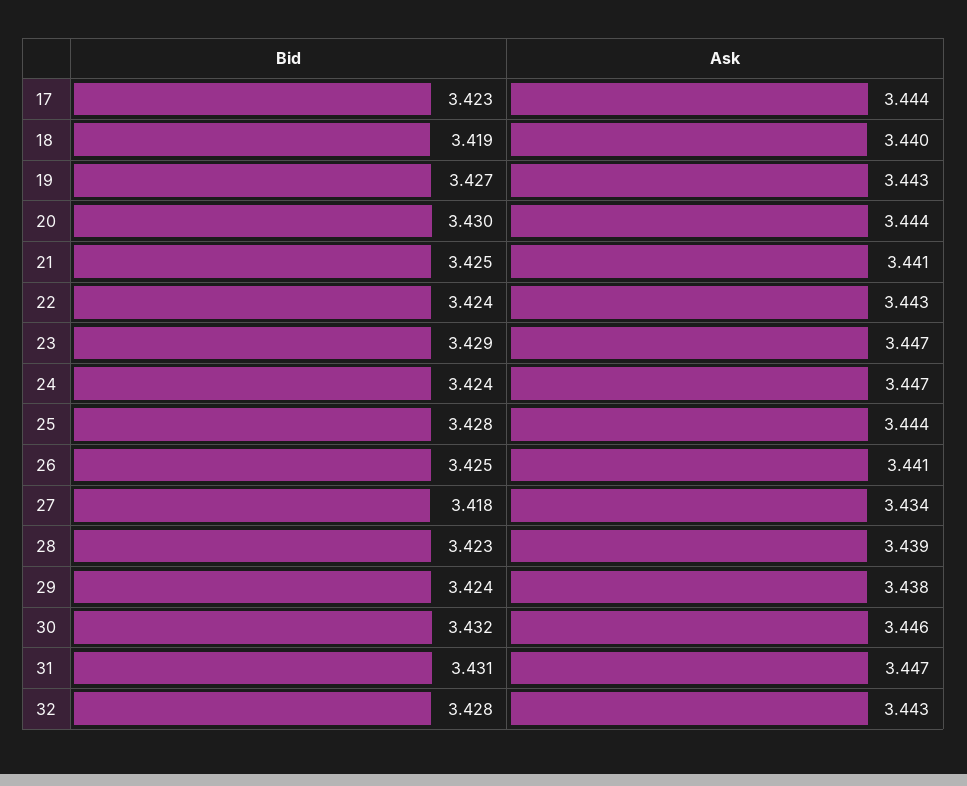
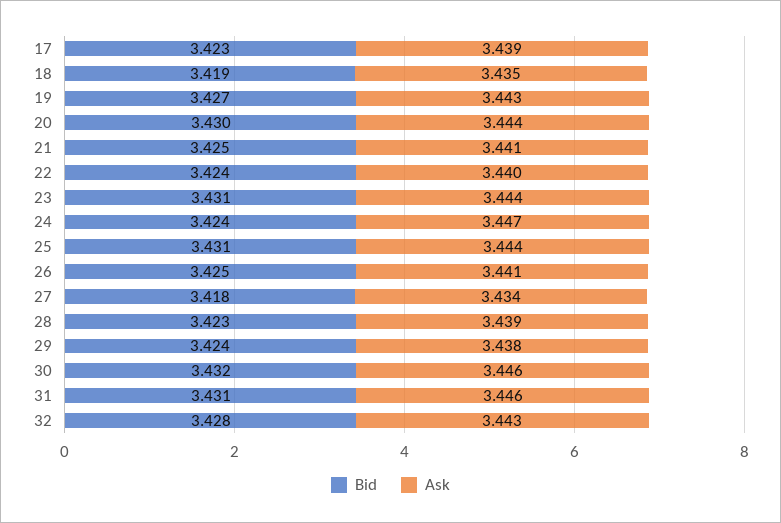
Ask, 17: 3.444 -> 3.439
Ask, 18: 3.44 -> 3.435
Ask, 22: 3.443 -> 3.44
Bid, 23: 3.429 -> 3.431
Ask, 23: 3.447 -> 3.444
Bid, 25: 3.428 -> 3.431
Ask, 31: 3.447 -> 3.446

